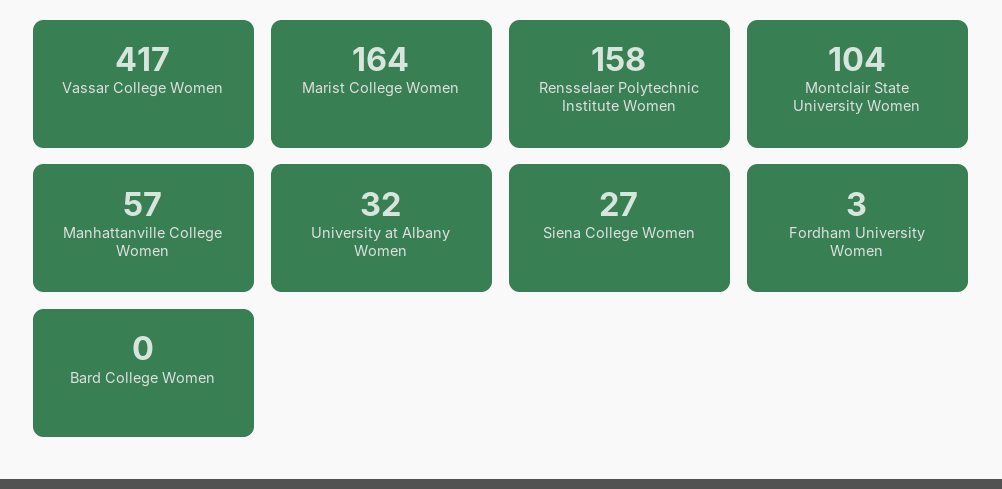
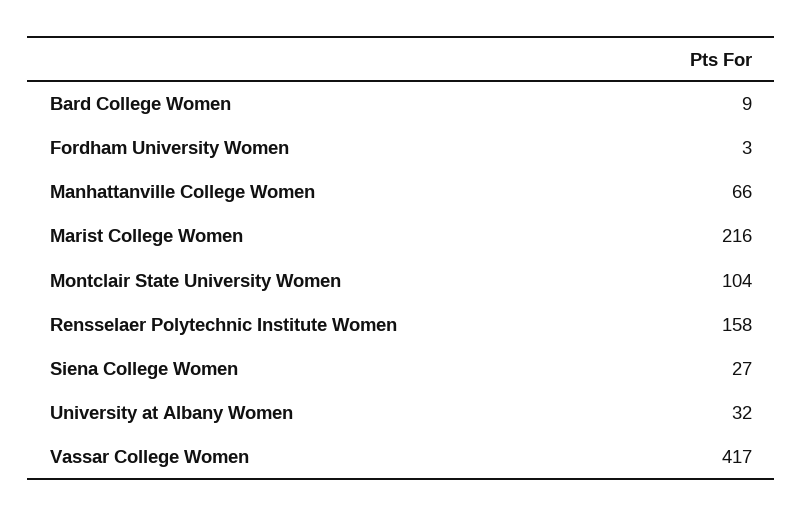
Marist College Women: 164 -> 216
Manhattanville College Women: 57 -> 66
Bard College Women: 0 -> 9

